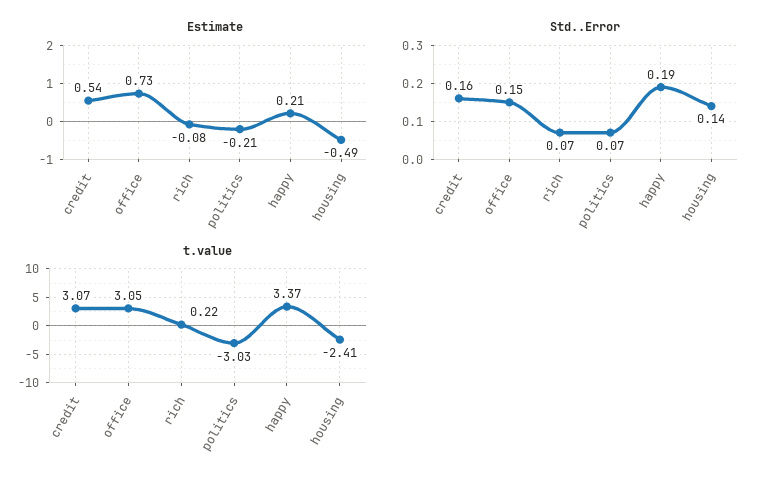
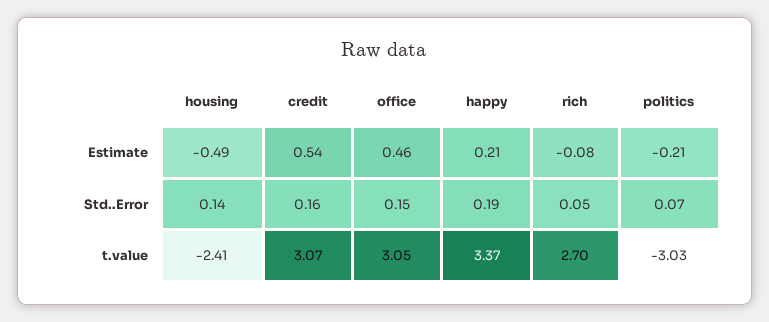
Estimate, office: 0.73 -> 0.46
Std..Error, rich: 0.07 -> 0.05
t.value, rich: 0.22 -> 2.7

